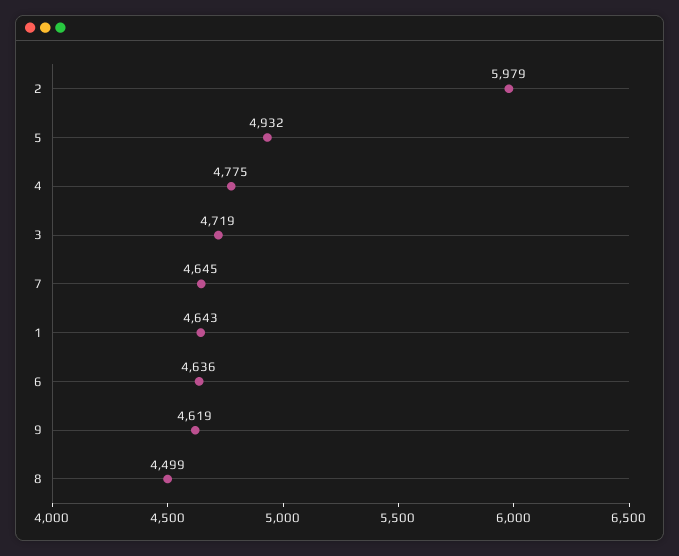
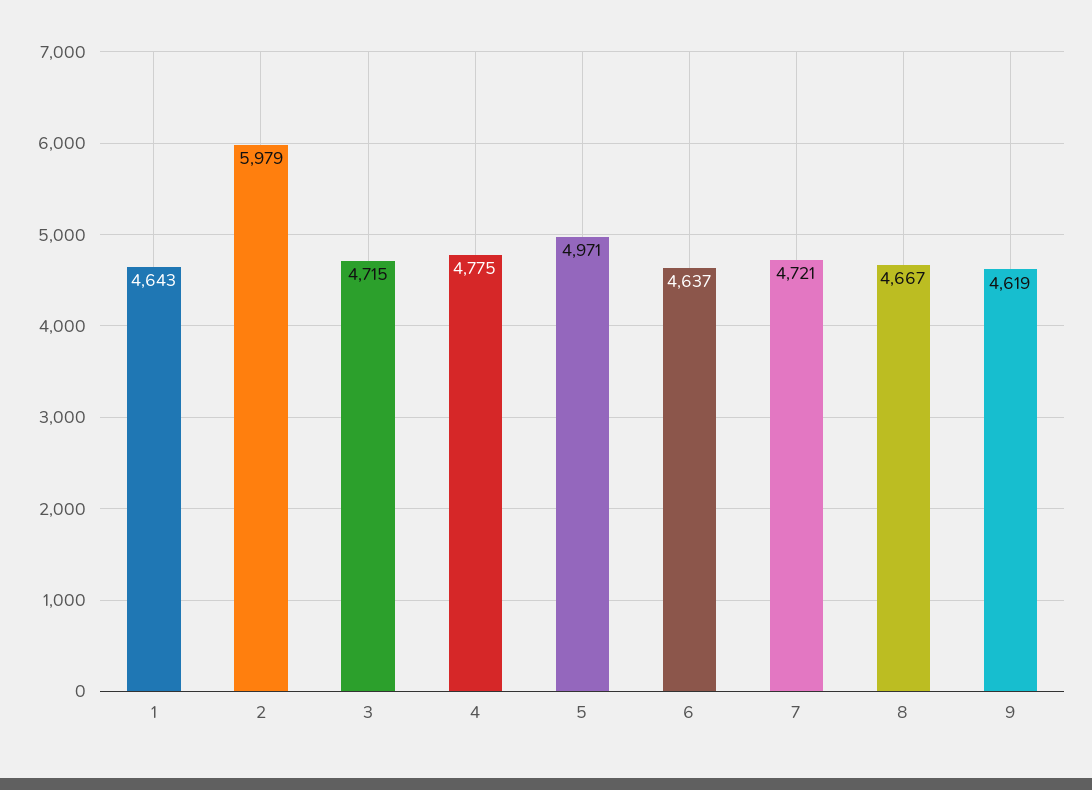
5: 4932 -> 4971
3: 4719 -> 4715
7: 4645 -> 4721
6: 4636 -> 4637
8: 4499 -> 4667

